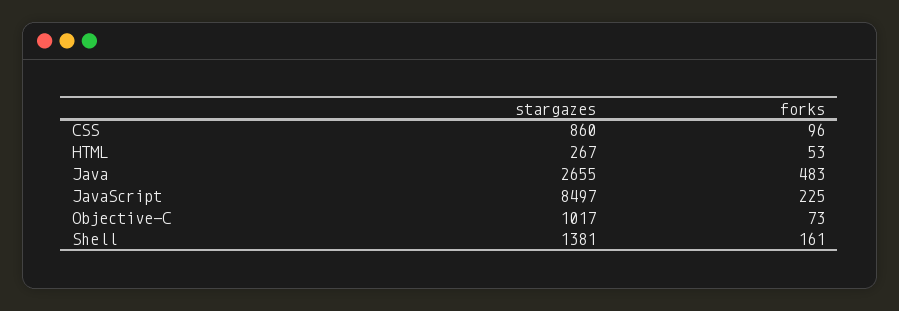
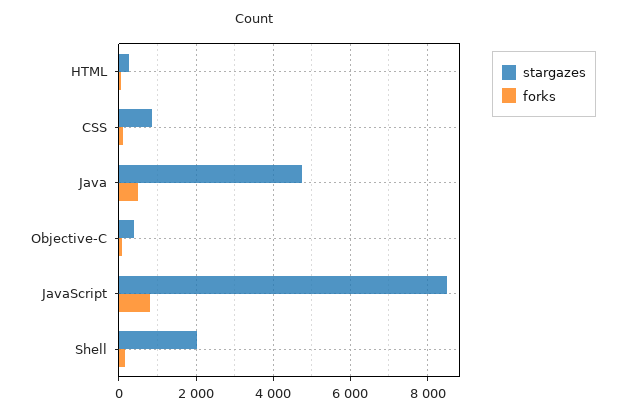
stargazes, Java: 2655 -> 4800
forks, JavaScript: 225 -> 800
stargazes, Objective-C: 1017 -> 400
stargazes, Shell: 1381 -> 2000

